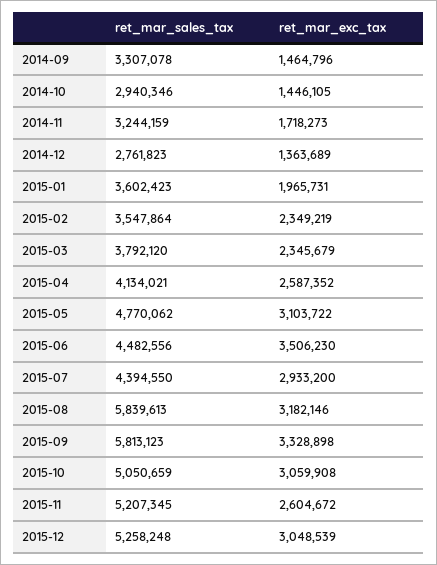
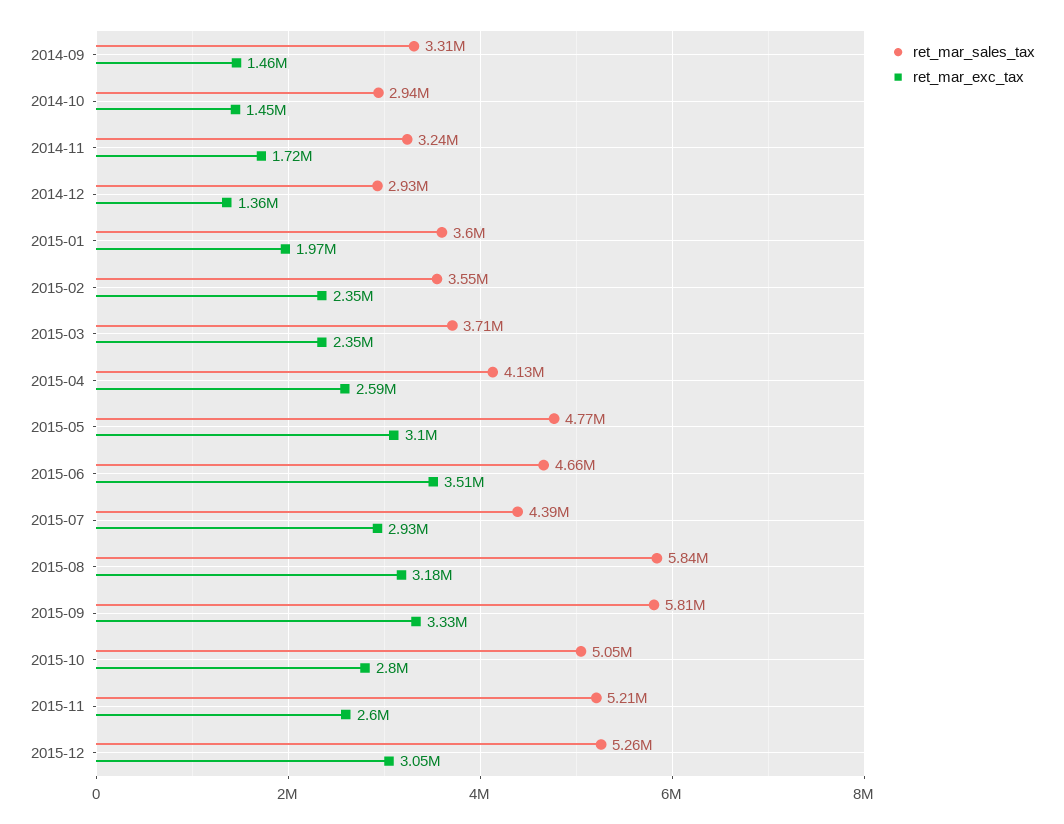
ret_mar_sales_tax, 2014-12: 2761823 -> 2930000
ret_mar_sales_tax, 2015-03: 3792120 -> 3710000
ret_mar_sales_tax, 2015-06: 4482556 -> 4660000
ret_mar_exc_tax, 2015-10: 3059908 -> 2800000

